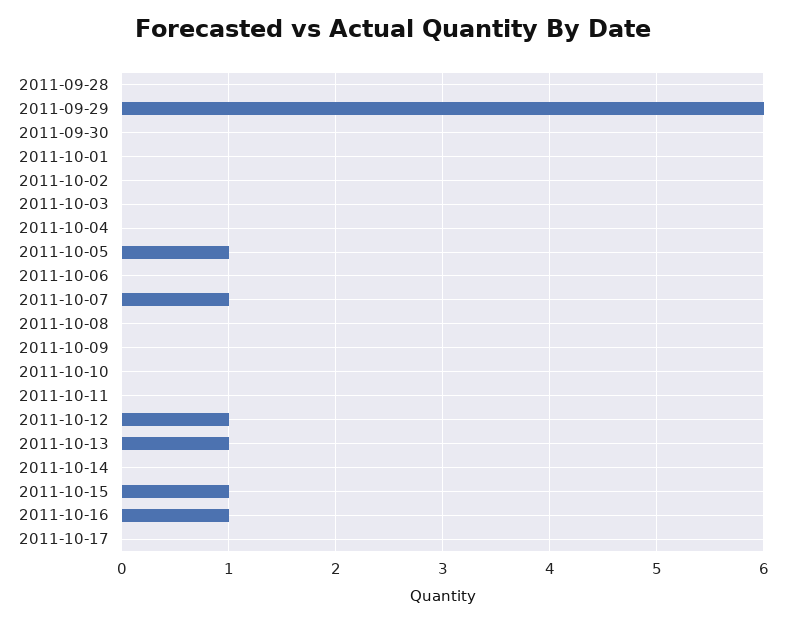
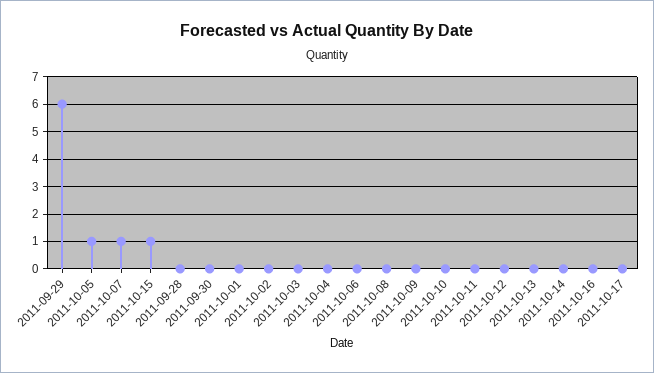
2011-10-12: 1 -> 0
2011-10-13: 1 -> 0
2011-10-16: 1 -> 0

